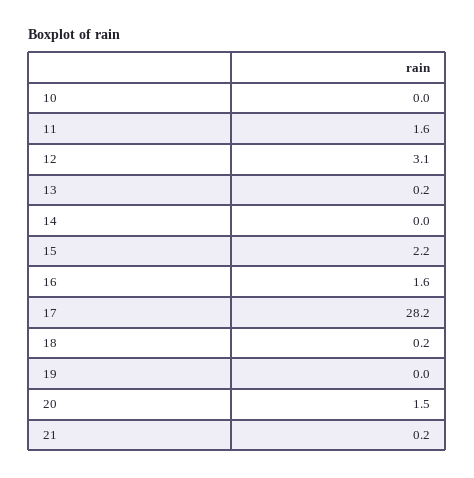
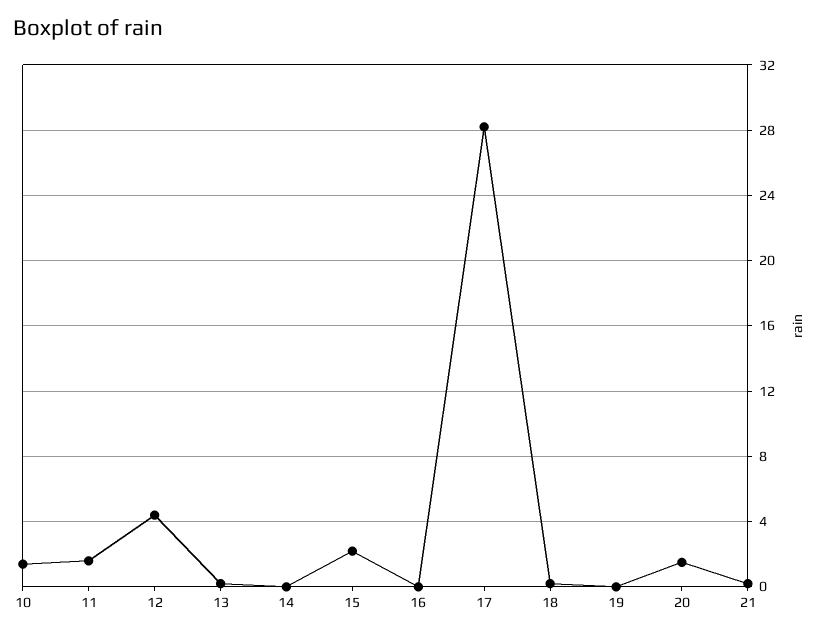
10: 0 -> 1.5
12: 3.1 -> 4.5
16: 1.6 -> 0

